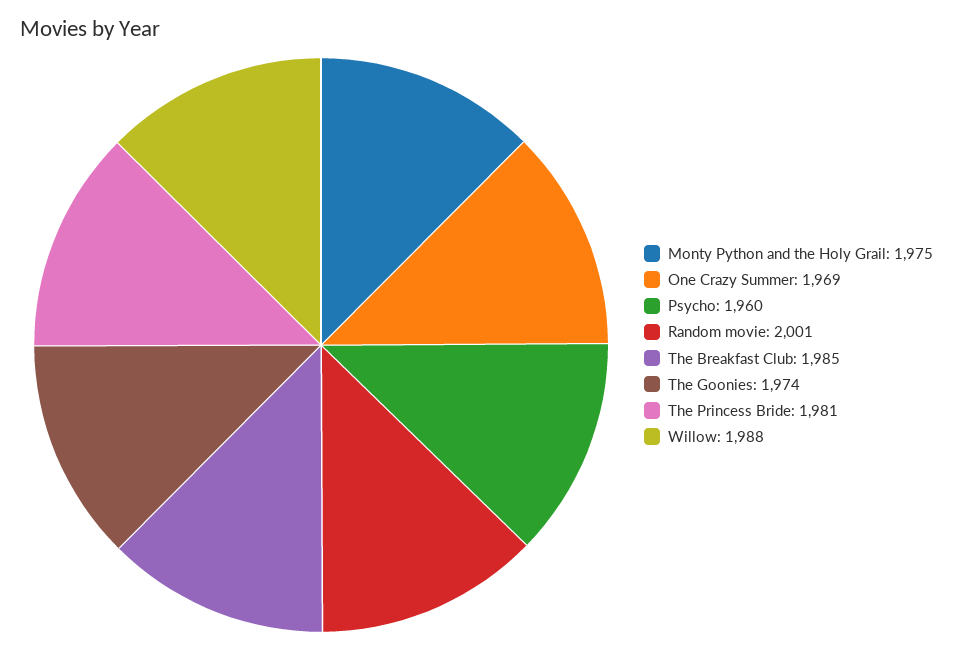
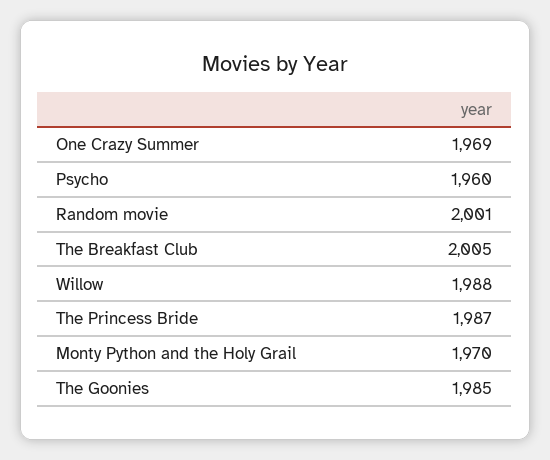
Monty Python and the Holy Grail: 1975 -> 1970
The Breakfast Club: 1985 -> 2005
The Goonies: 1974 -> 1985
The Princess Bride: 1981 -> 1987

